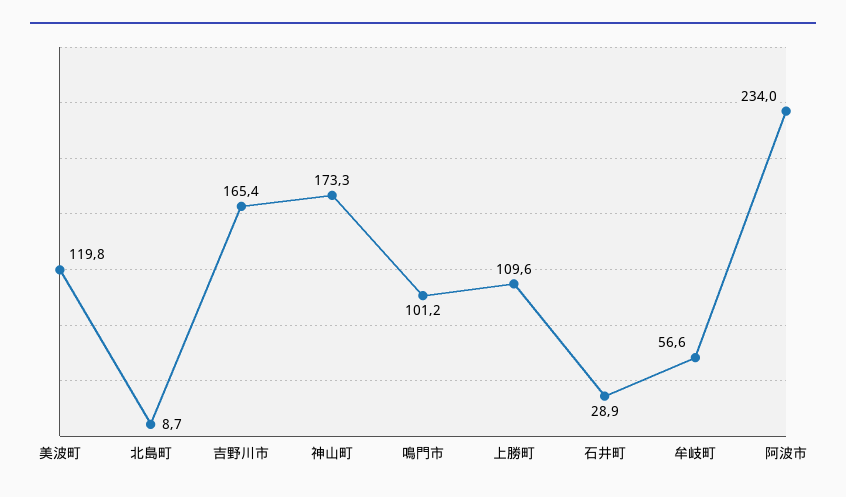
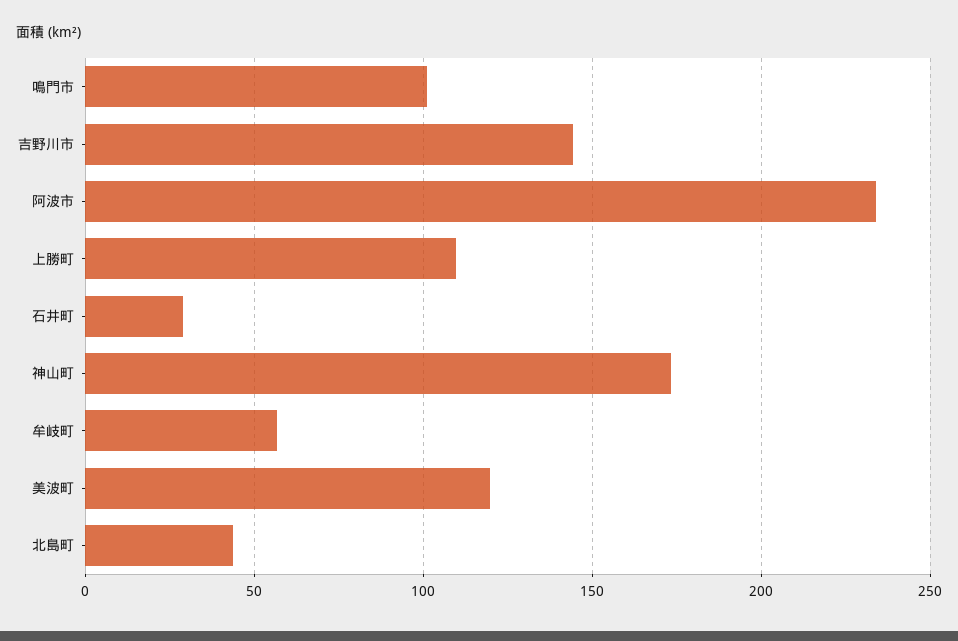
北島町: 8.7 -> 45
吉野川市: 165.4 -> 145

